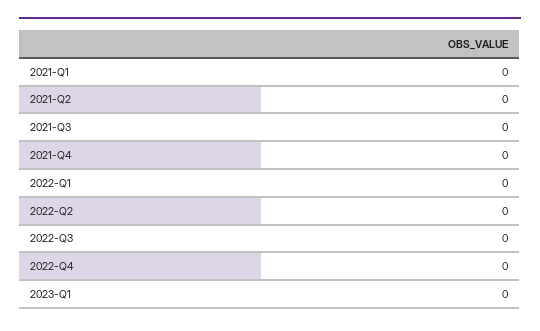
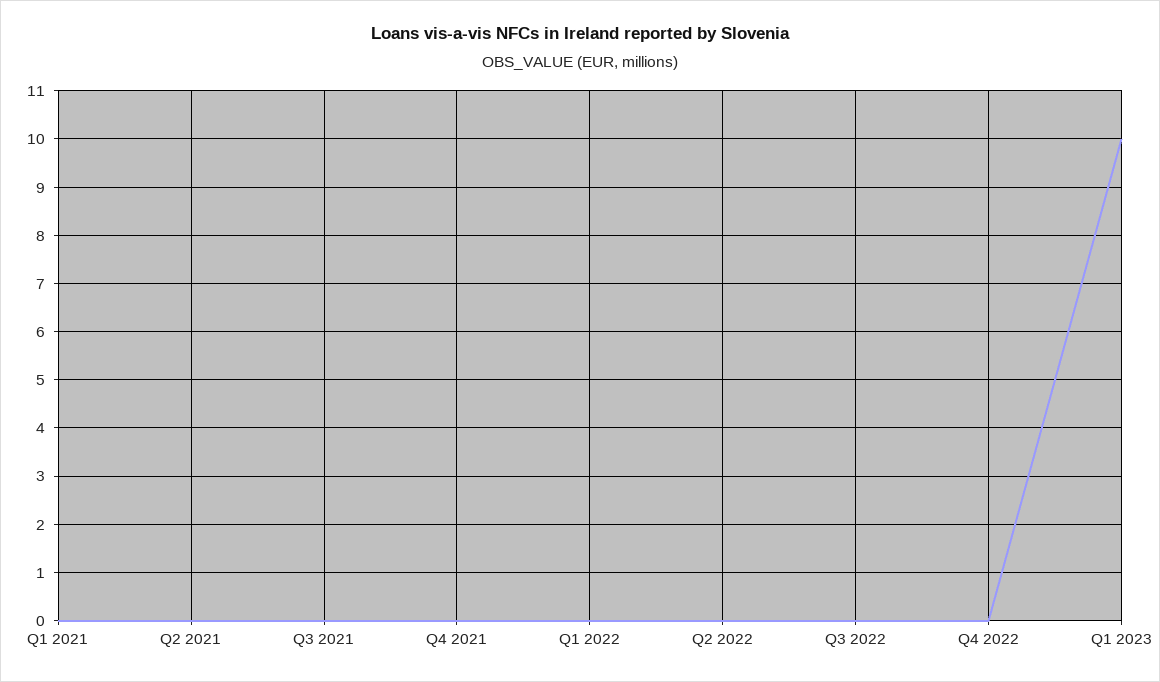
2023-Q1: 0 -> 10

